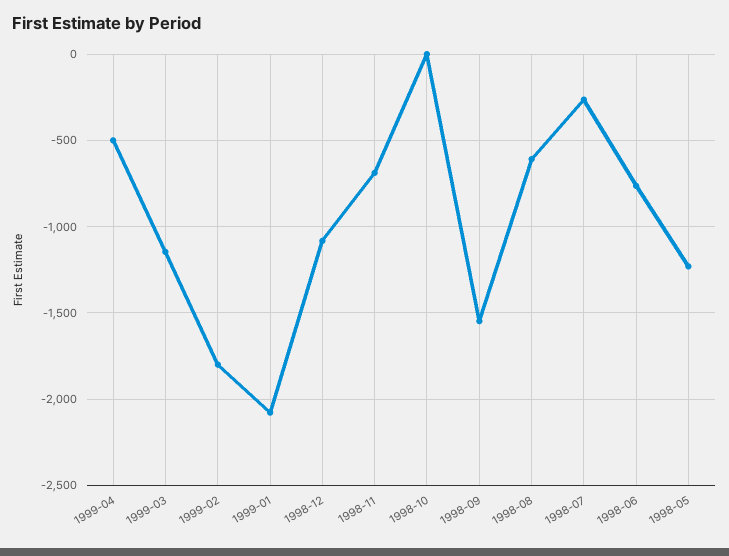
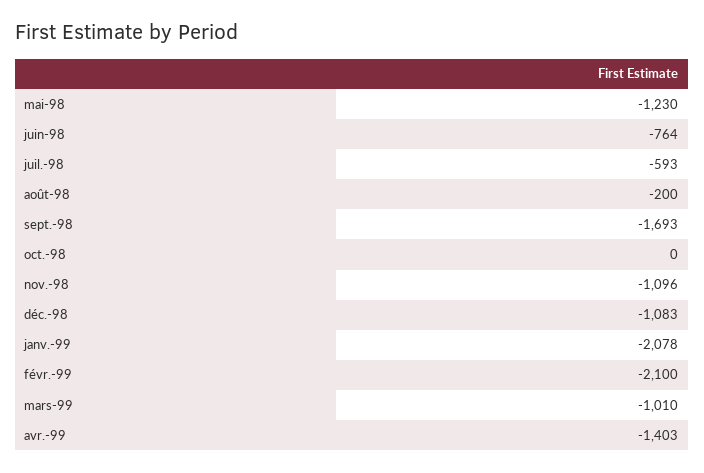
1999-04: -500 -> -1403
1999-03: -1150 -> -1010
1999-02: -1800 -> -2100
1998-11: -700 -> -1096
1998-09: -1550 -> -1693
1998-08: -600 -> -200
1998-07: -250 -> -593

